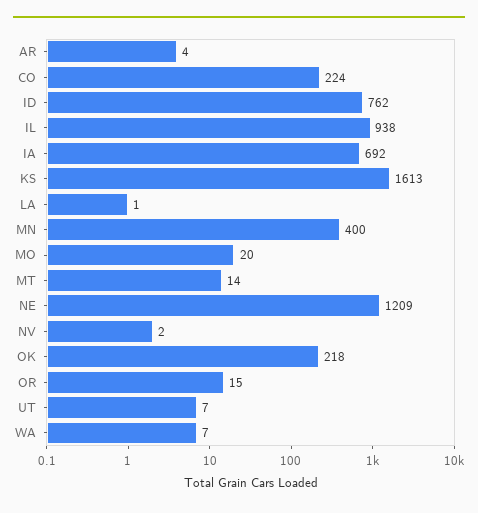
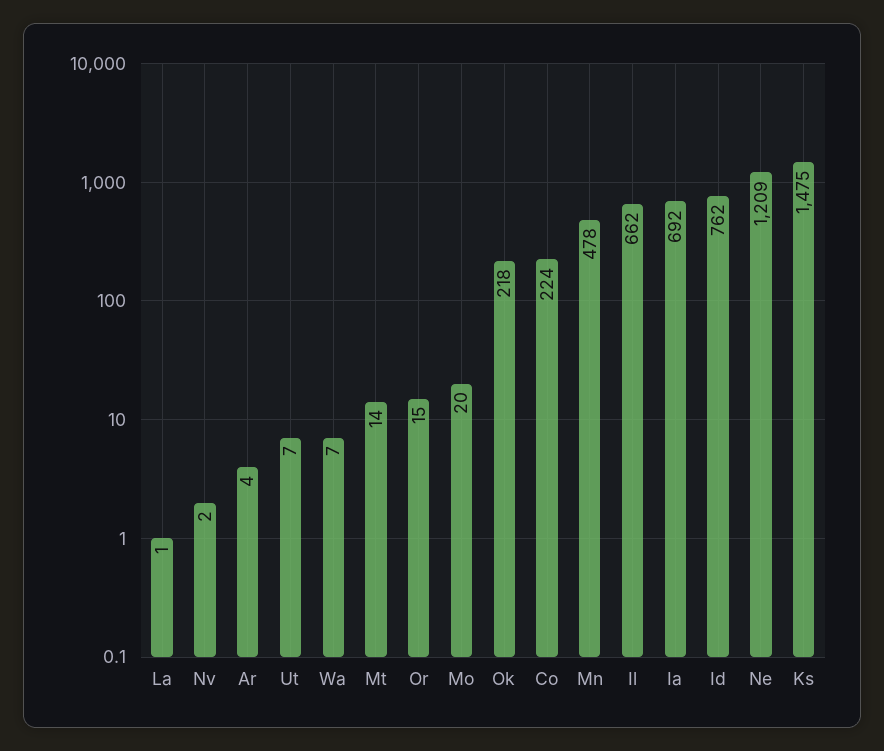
IL: 938 -> 662
KS: 1613 -> 1475
MN: 400 -> 478

